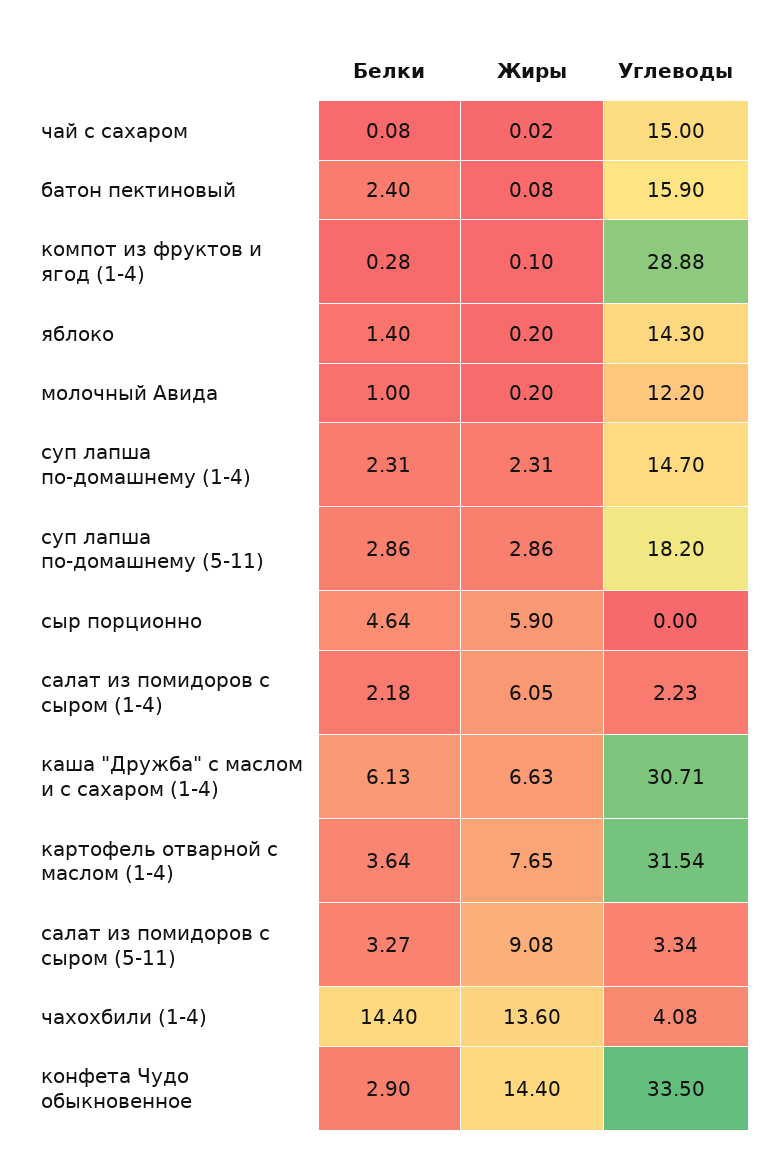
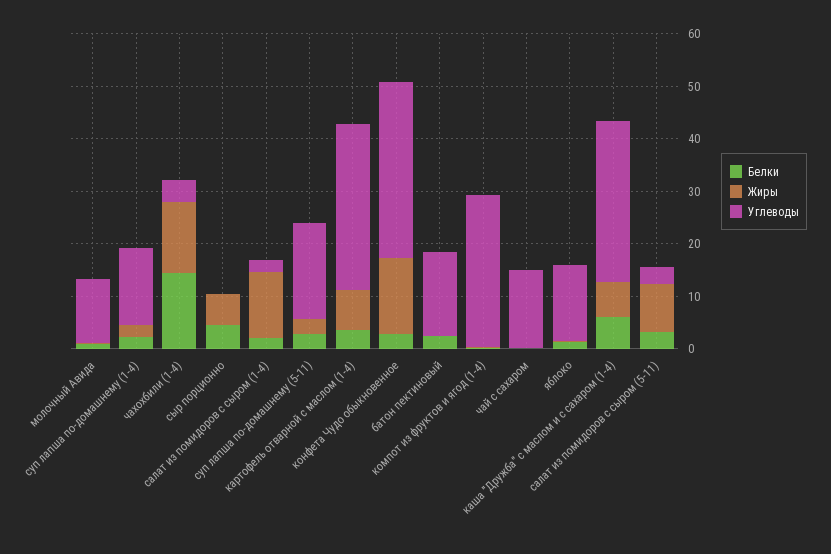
Жиры, салат из помидоров с сыром (1-4): 6.05 -> 12

